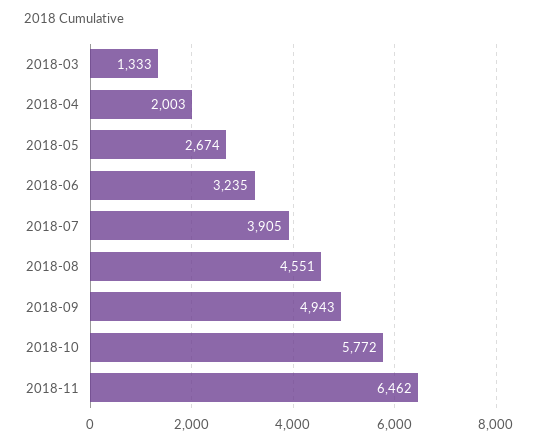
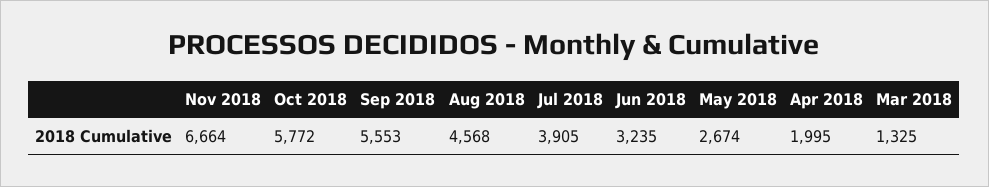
2018-03: 1333 -> 1325
2018-04: 2003 -> 1995
2018-08: 4551 -> 4568
2018-09: 4943 -> 5553
2018-11: 6462 -> 6664

